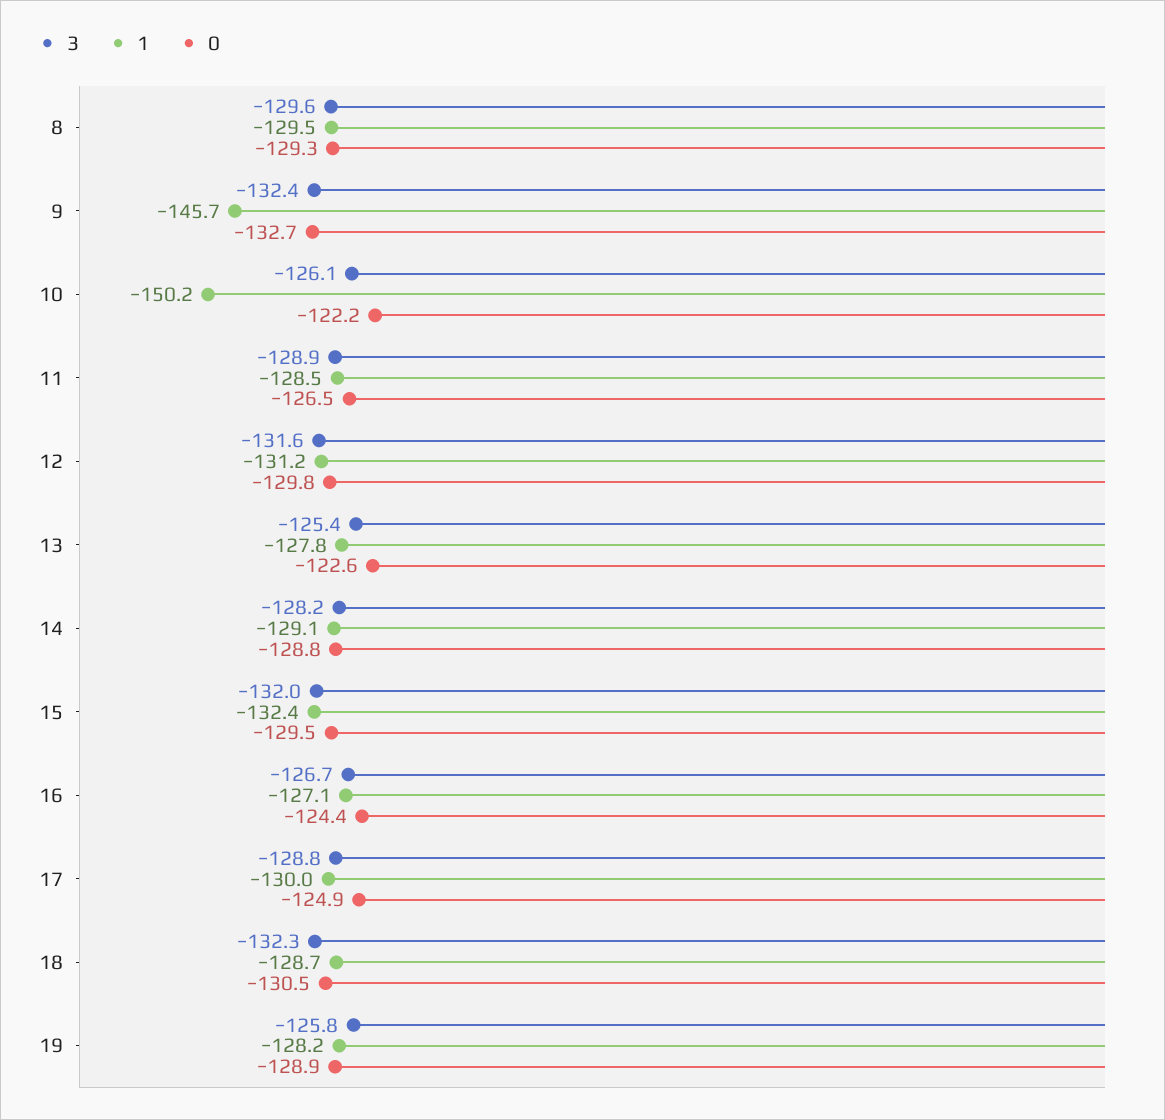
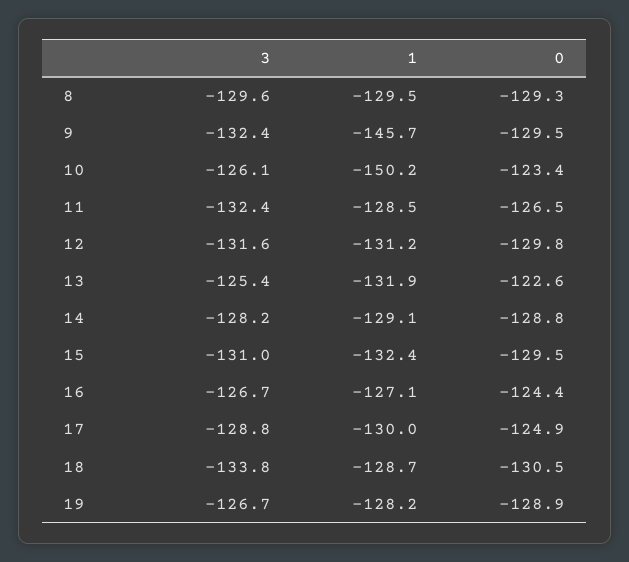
0, 9: -132.7 -> -129.5
0, 10: -122.2 -> -123.4
3, 11: -128.9 -> -132.4
1, 13: -127.8 -> -131.9
3, 15: -132 -> -131
3, 18: -132.3 -> -133.8
3, 19: -125.8 -> -126.7

